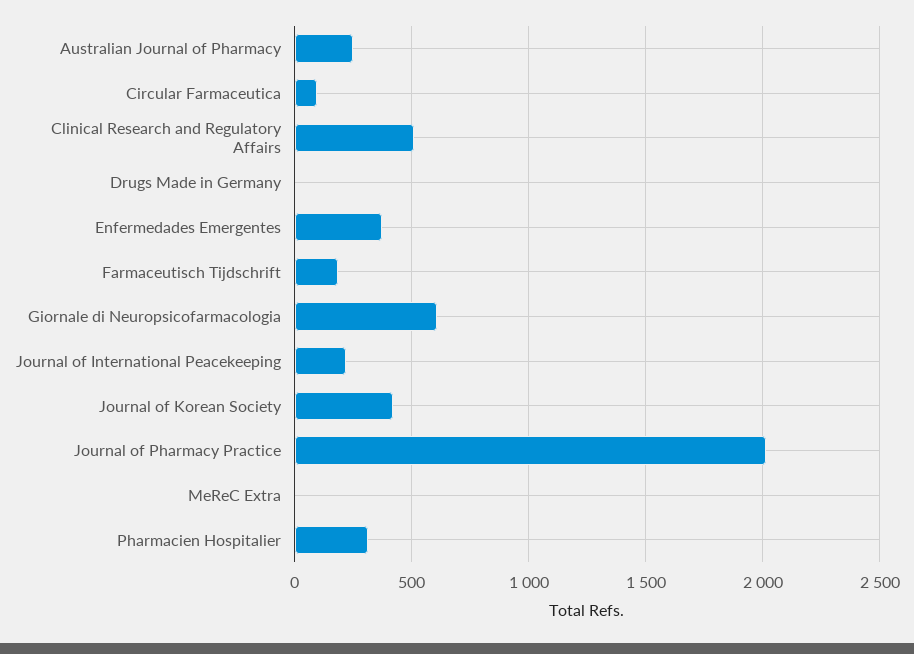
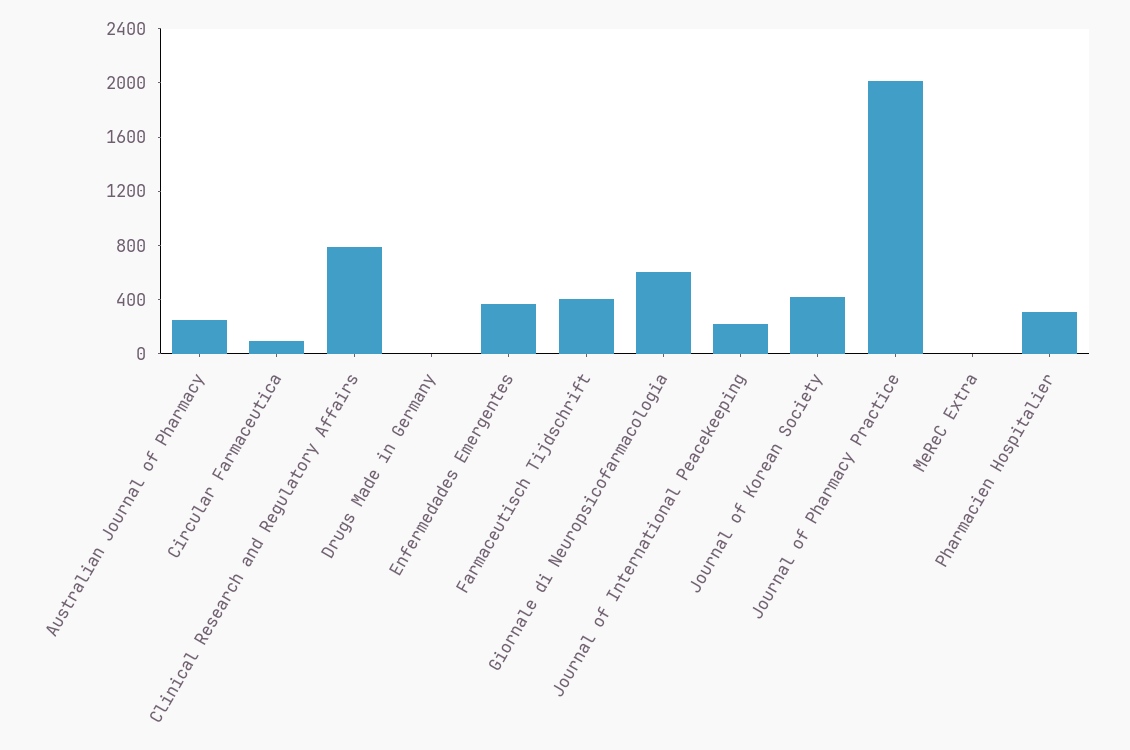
Clinical Research and Regulatory Affairs: 500 -> 800
Farmaceutisch Tijdschrift: 200 -> 400

